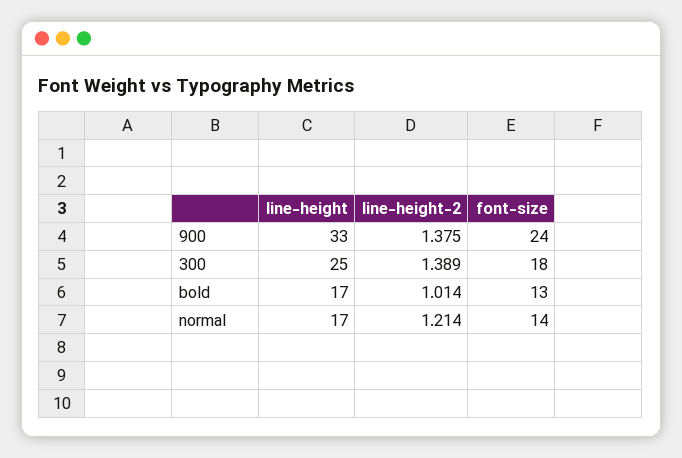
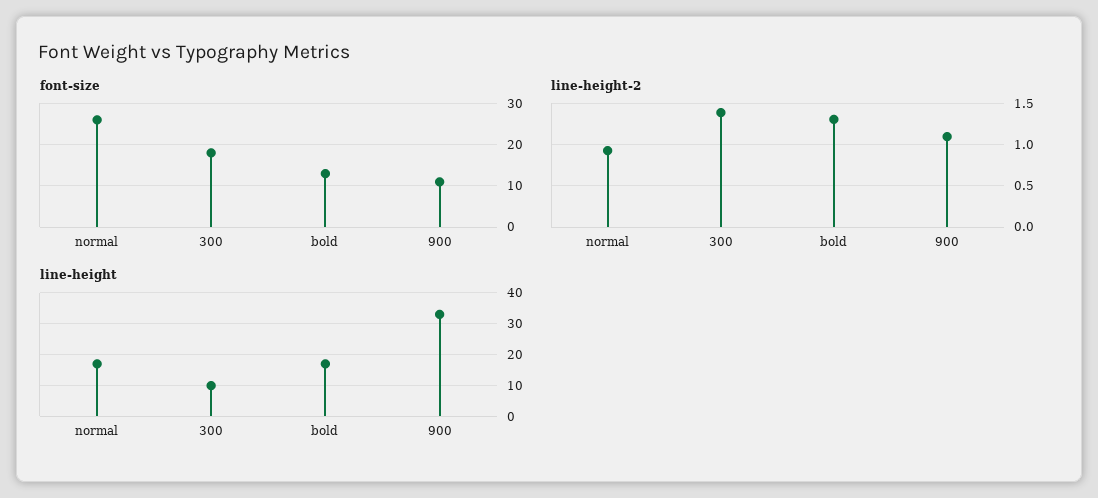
line-height-2, 900: 1.375 -> 1.1
font-size, 900: 24 -> 10
line-height, 300: 25 -> 10
line-height-2, bold: 1.014 -> 1.3
line-height-2, normal: 1.214 -> 0.9
font-size, normal: 14 -> 25

